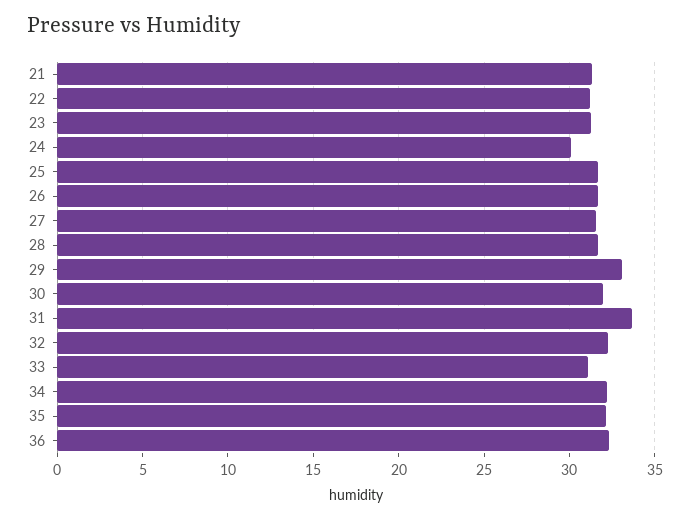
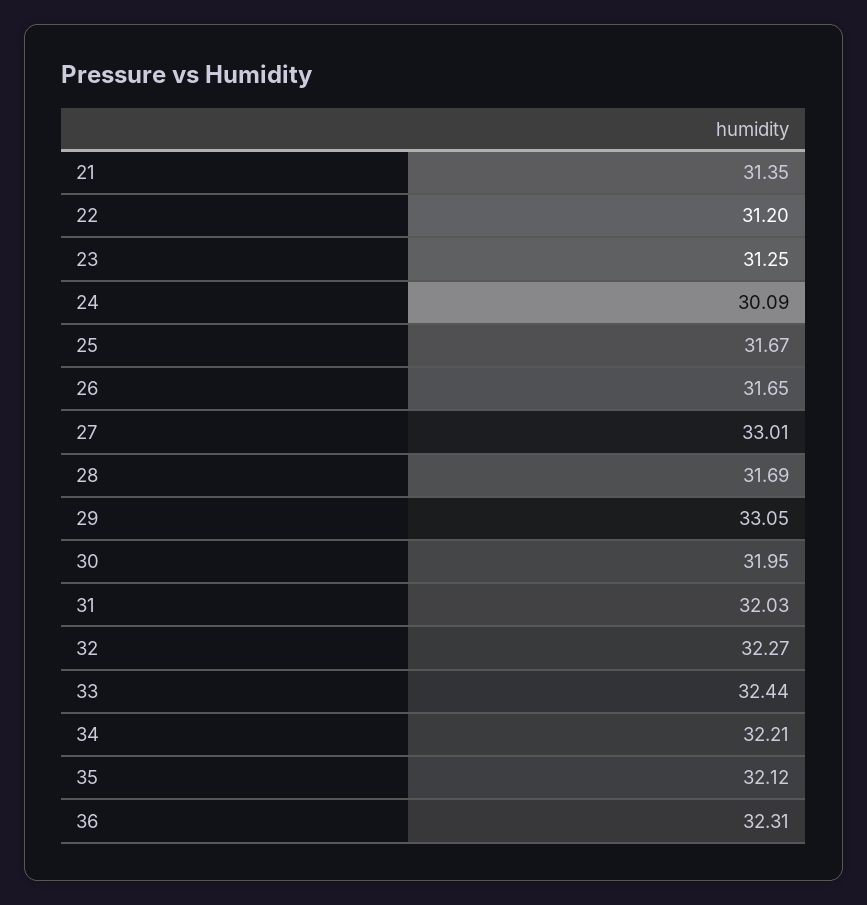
27: 31.5 -> 33.01
31: 33.5 -> 32.03
33: 31 -> 32.44

